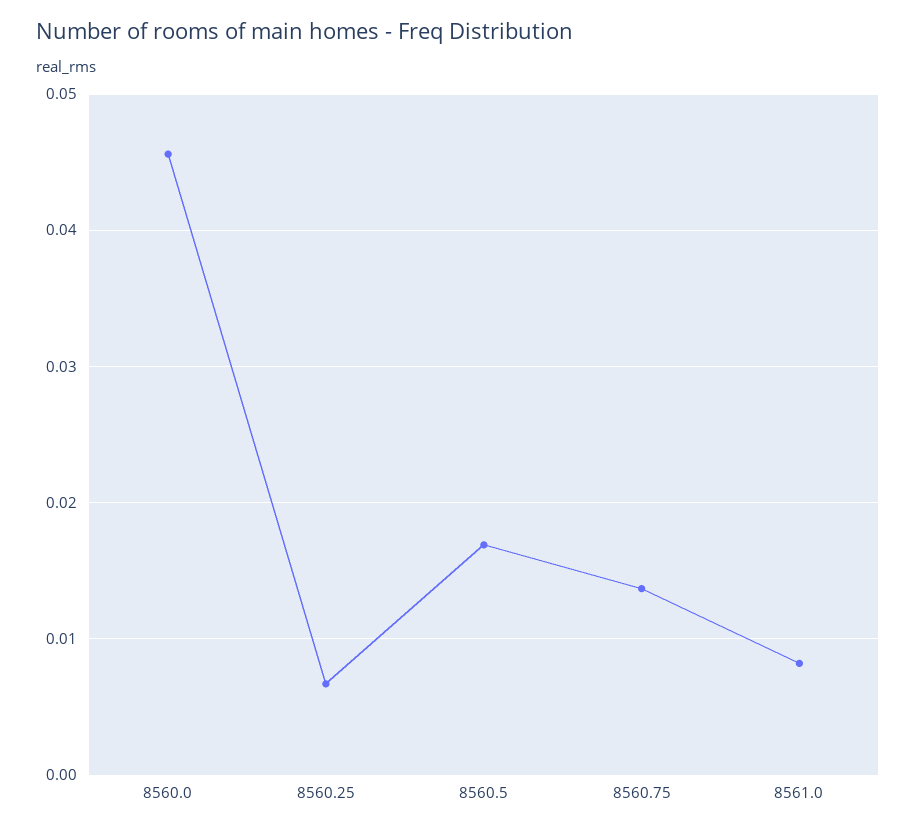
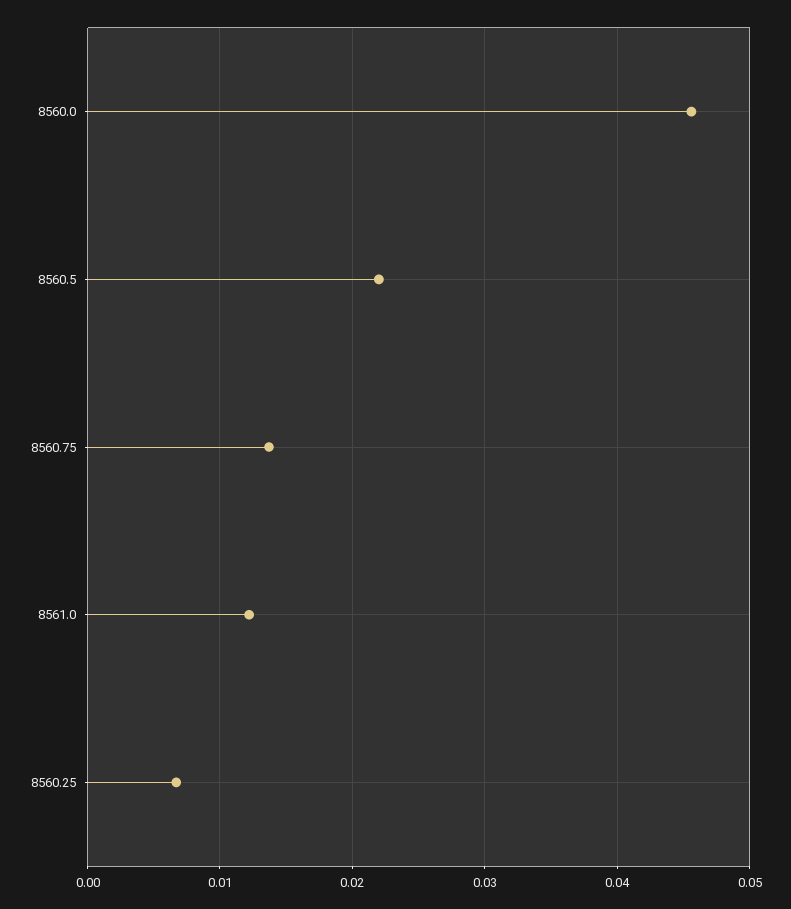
8560.5: 0.017 -> 0.022
8561.0: 0.008 -> 0.012

